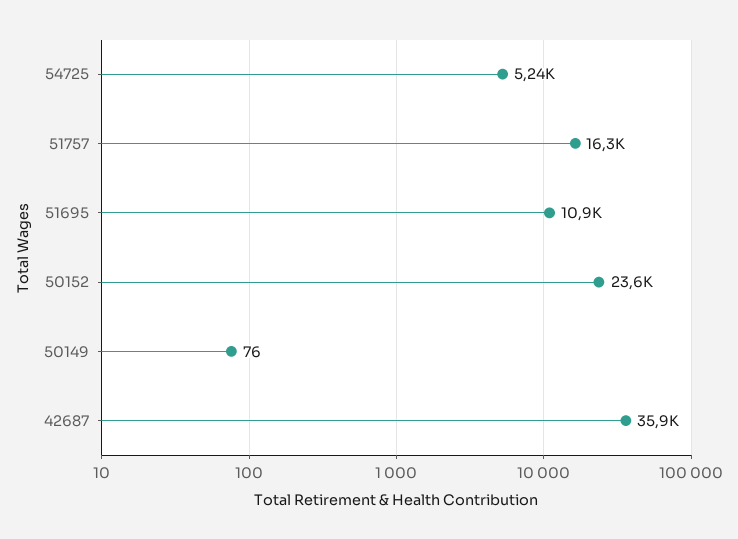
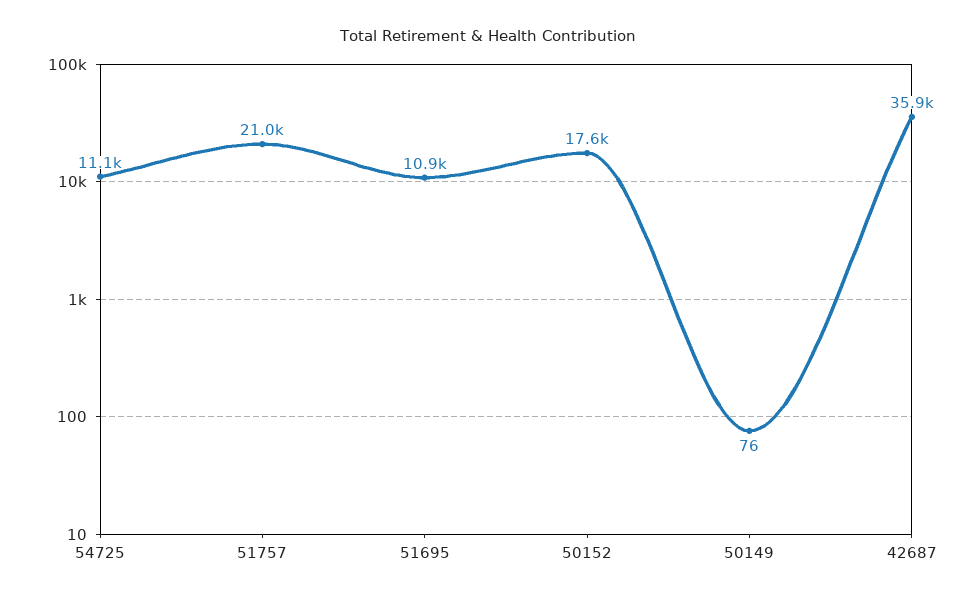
54725: 5240 -> 11100
51757: 16300 -> 21000
50152: 23600 -> 17600

